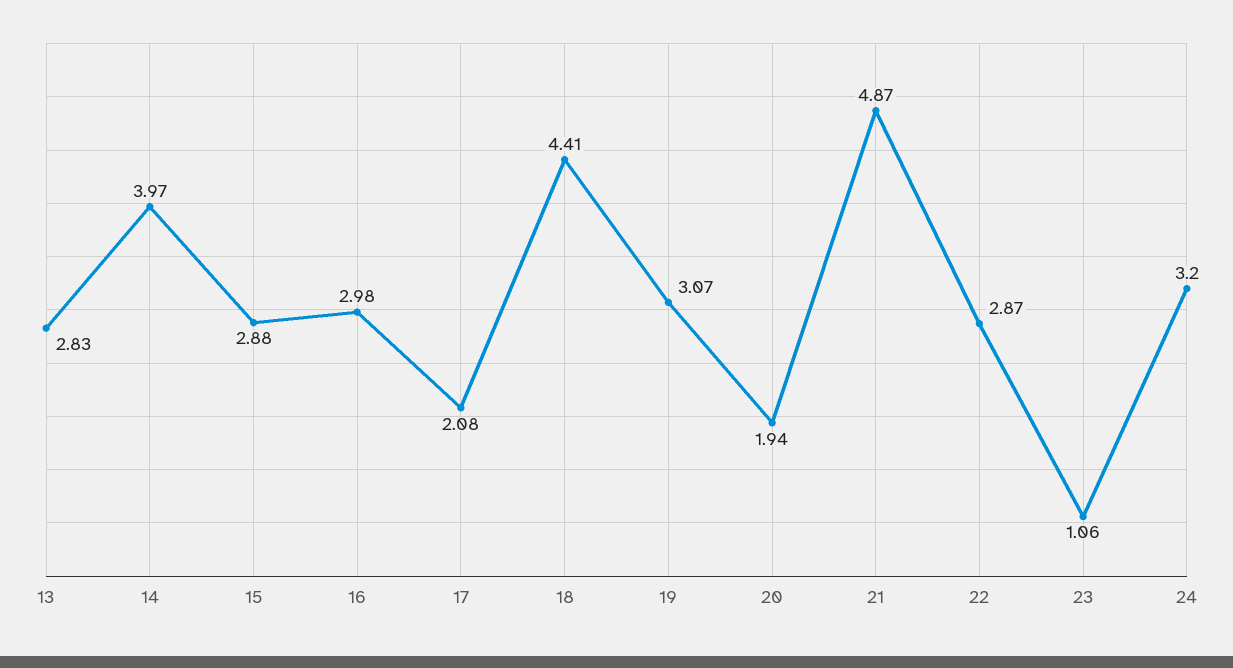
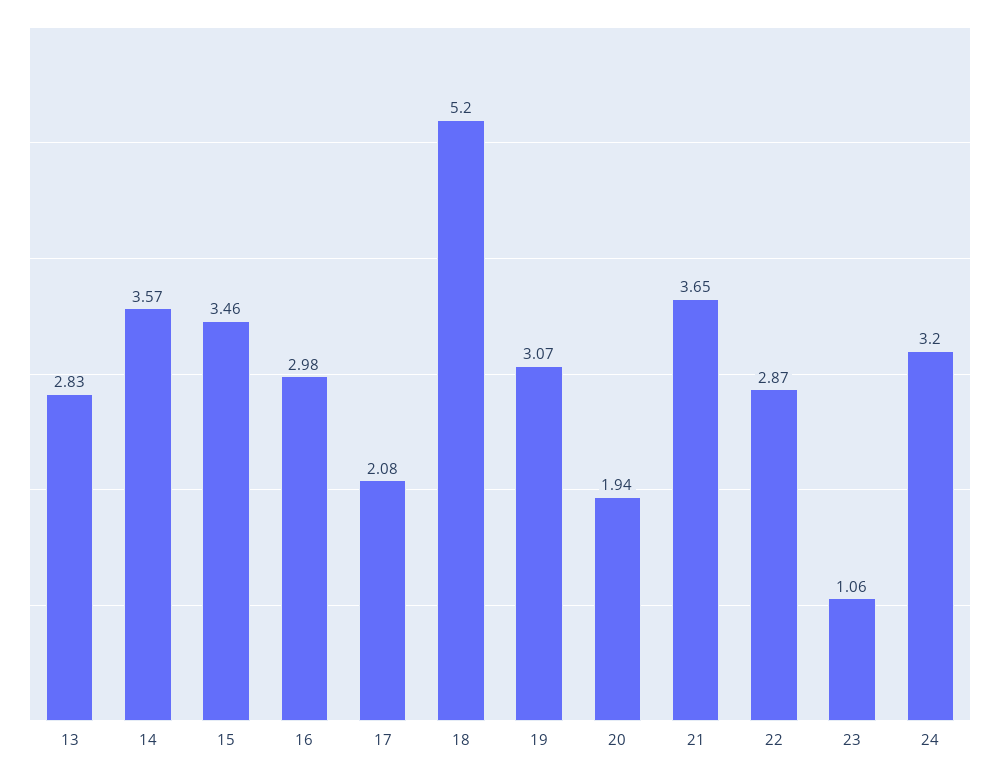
14: 3.97 -> 3.57
15: 2.88 -> 3.46
18: 4.41 -> 5.2
21: 4.87 -> 3.65

